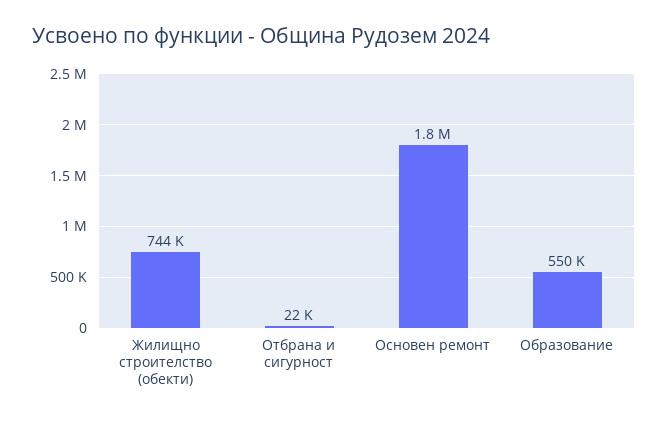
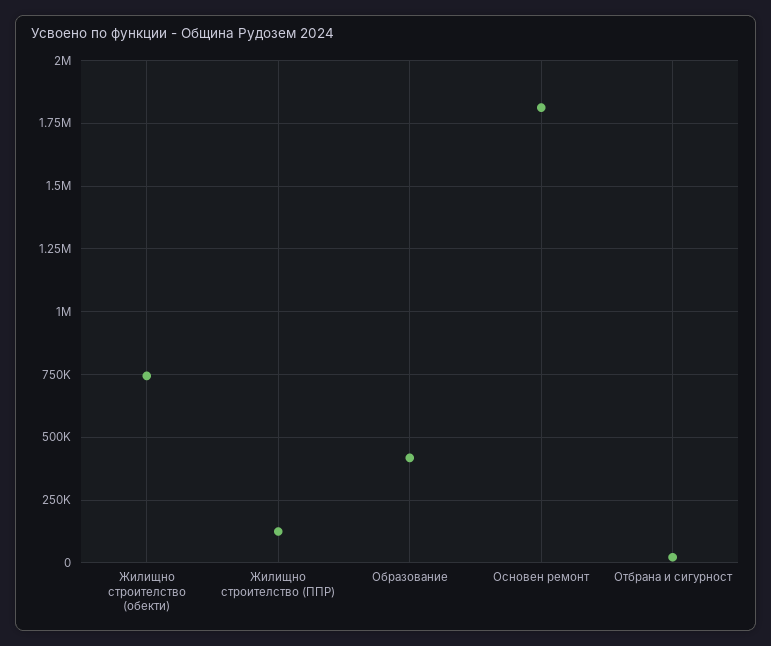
Образование: 550000 -> 425000
Жилищно строителство (ППР): none -> 125000

